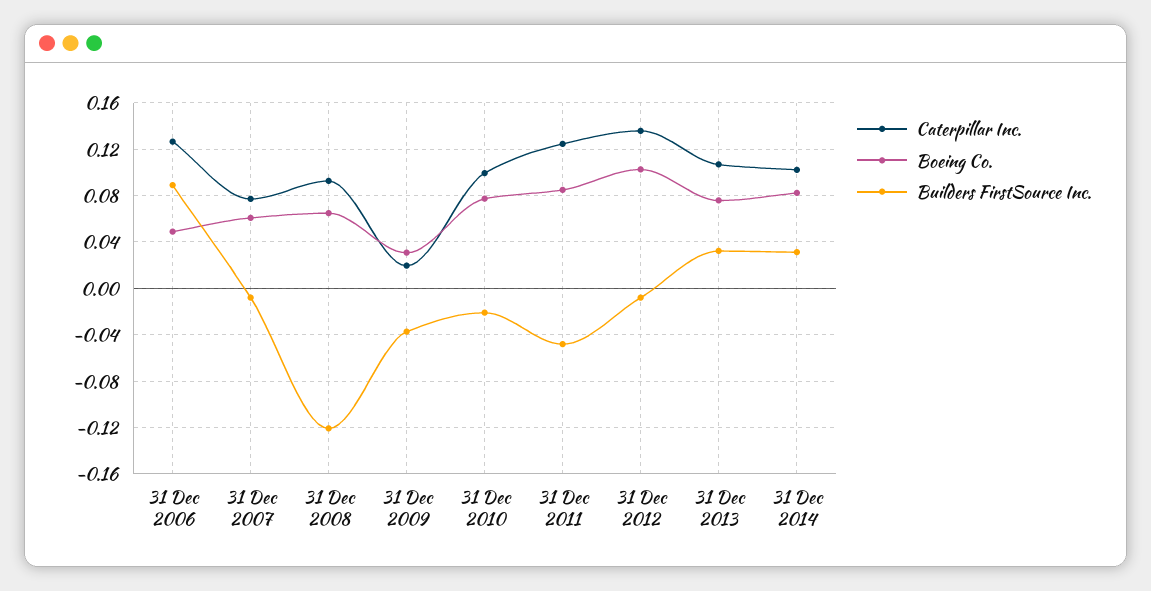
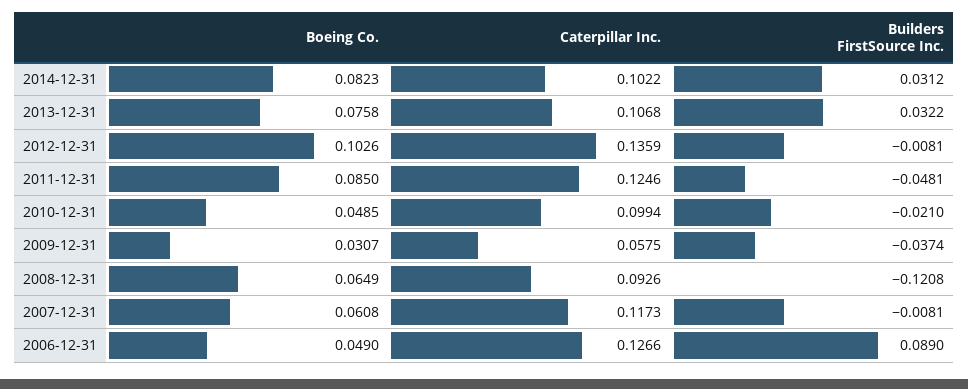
Caterpillar Inc., 31 Dec 2007: 0.08 -> 0.1173
Caterpillar Inc., 31 Dec 2009: 0.02 -> 0.0575
Boeing Co., 31 Dec 2010: 0.08 -> 0.0485

